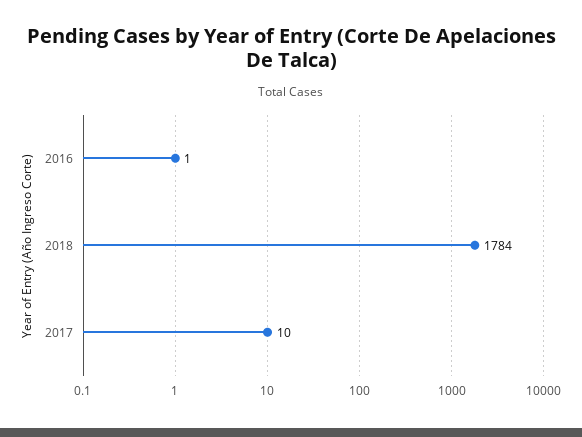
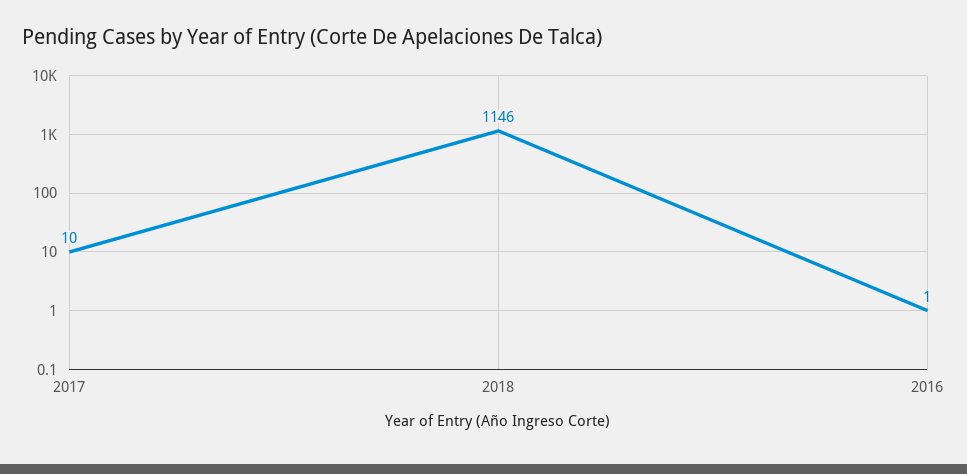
2018: 1784 -> 1146

